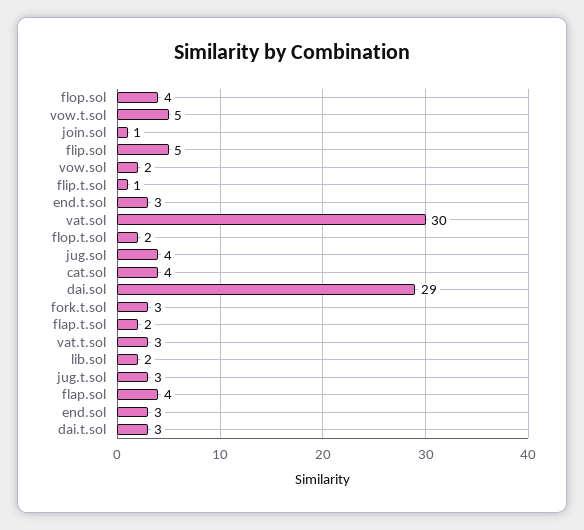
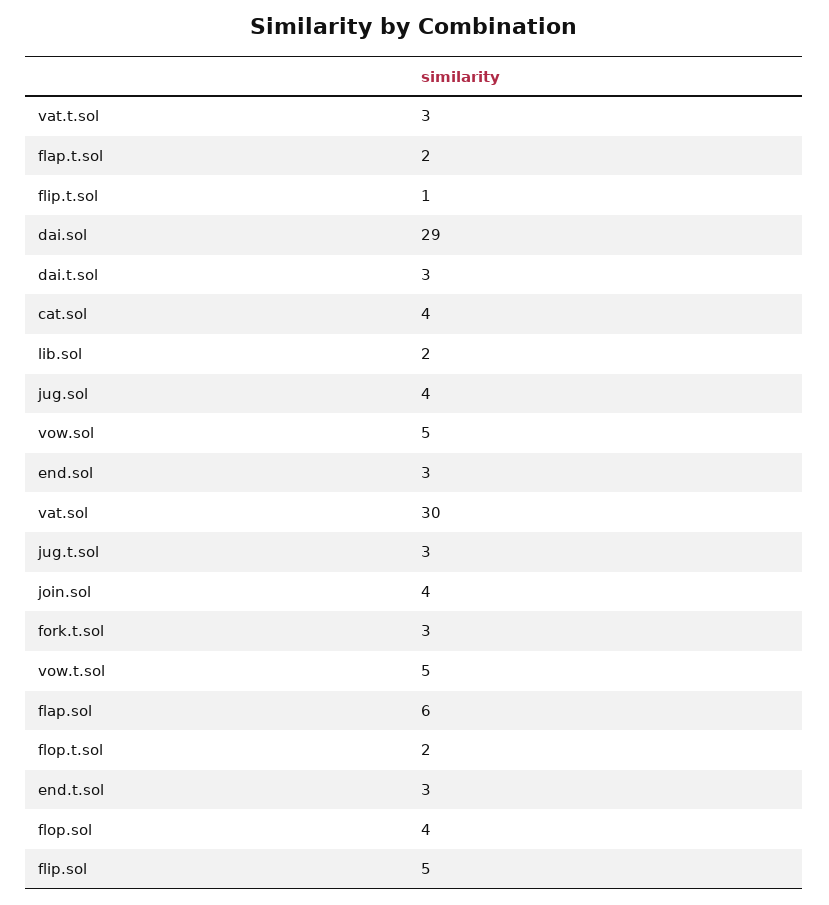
join.sol: 1 -> 4
vow.sol: 2 -> 5
flap.sol: 4 -> 6

